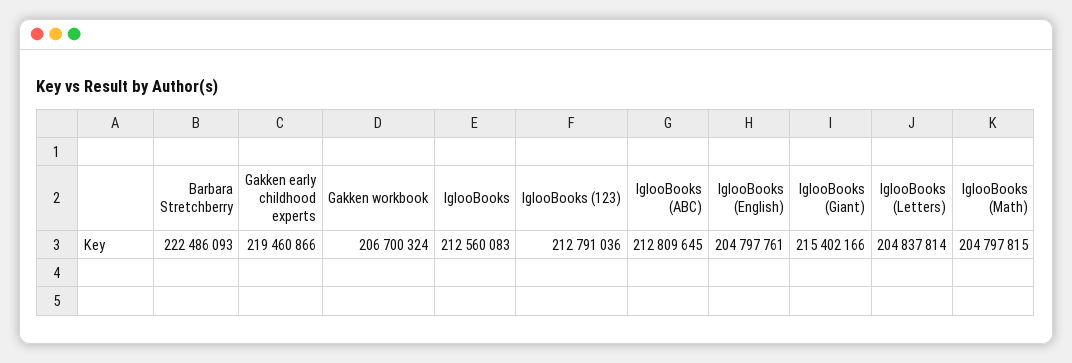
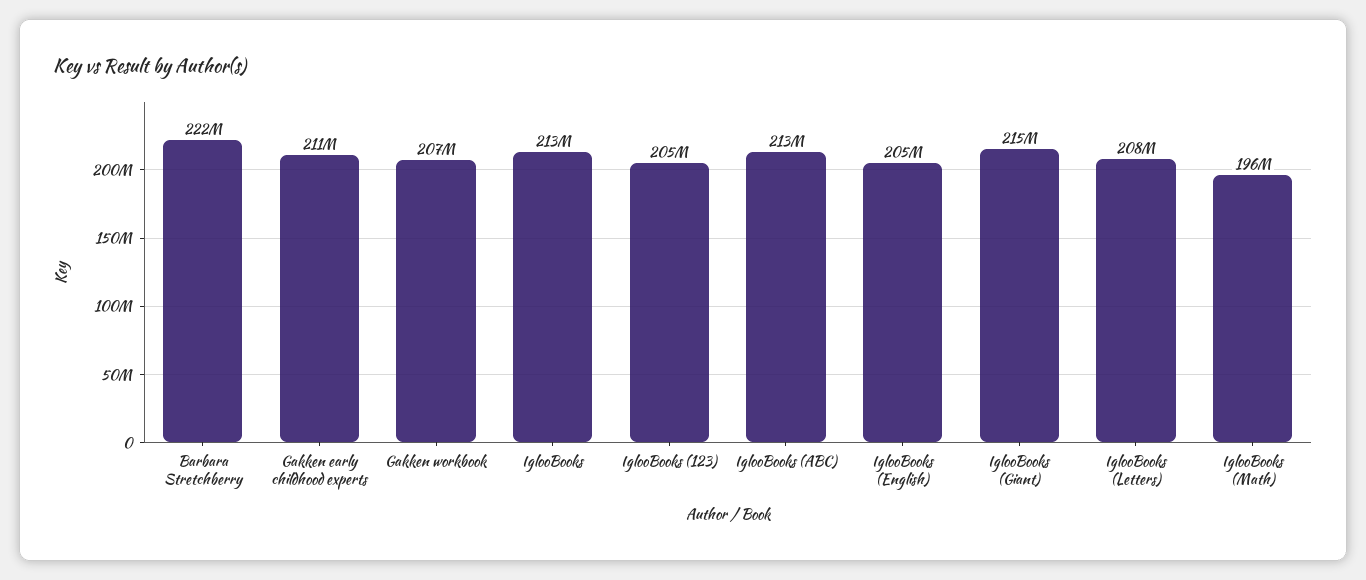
Gakken early childhood experts: 219460866 -> 211000000
IglooBooks (123): 212791036 -> 205000000
IglooBooks (Letters): 204837814 -> 208000000
IglooBooks (Math): 204797815 -> 196000000

